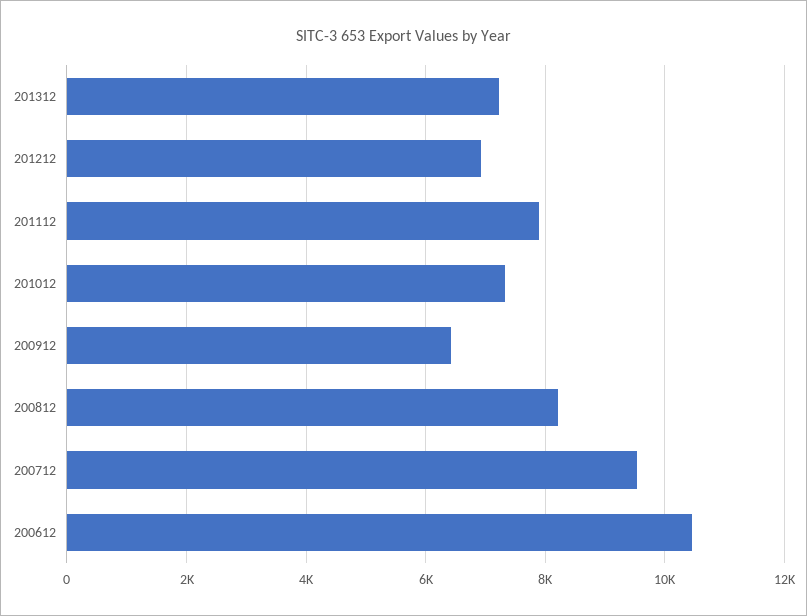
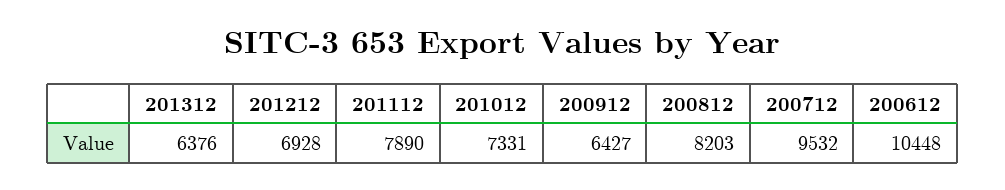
201312: 7200 -> 6376

